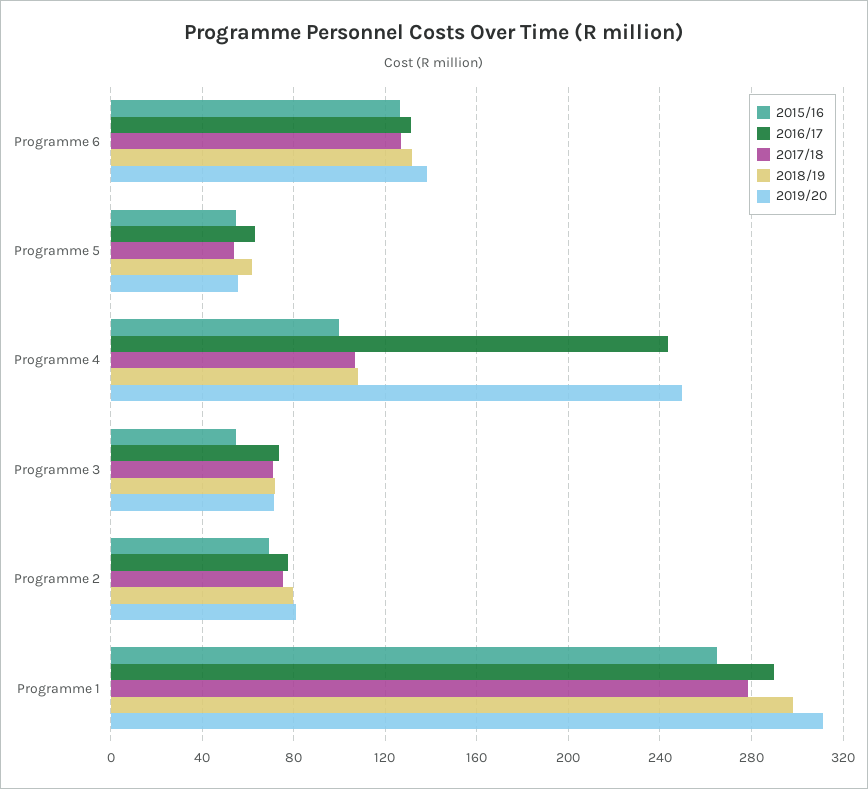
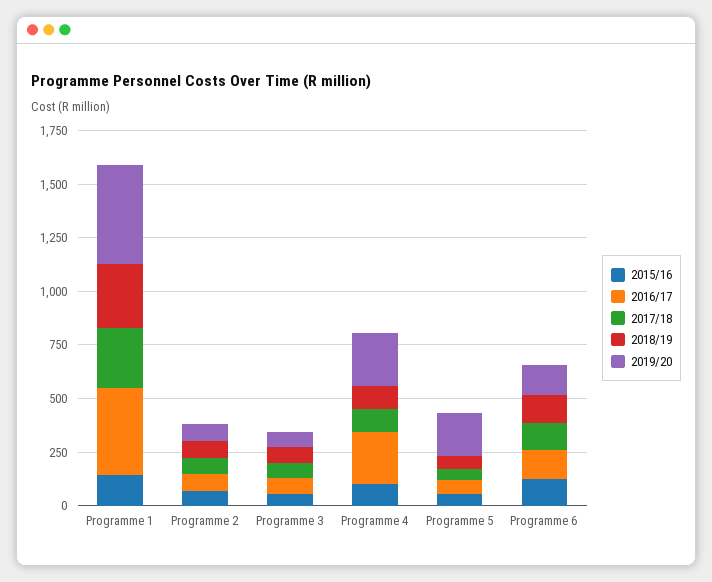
2019/20, Programme 5: 55 -> 200
2015/16, Programme 1: 265 -> 150
2016/17, Programme 1: 290 -> 400
2019/20, Programme 1: 310 -> 450

